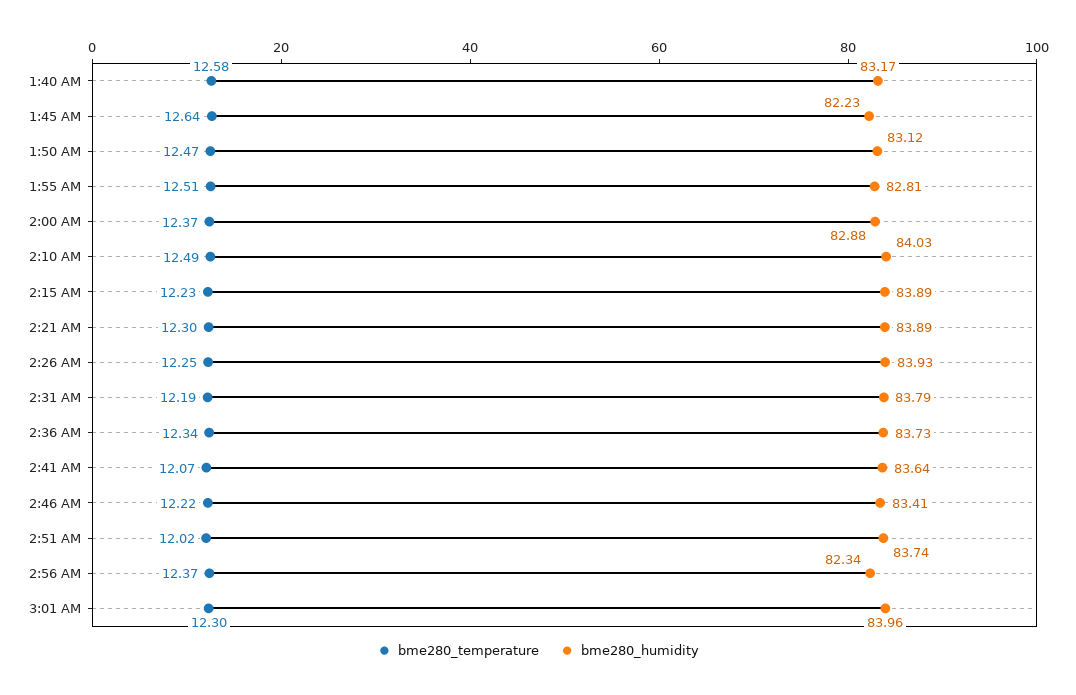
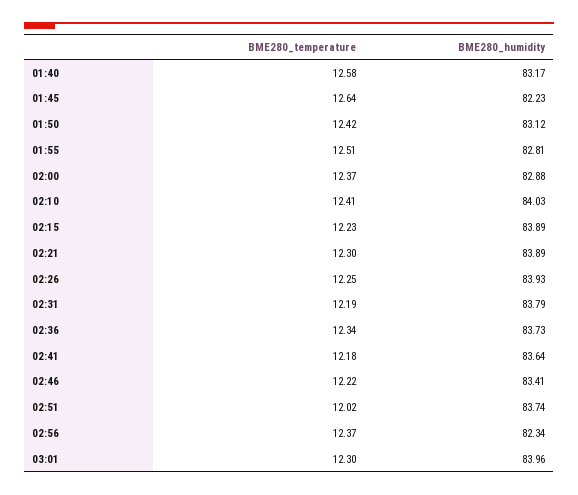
bme280_temperature, 1:50 AM: 12.47 -> 12.42
bme280_temperature, 2:10 AM: 12.49 -> 12.41
bme280_temperature, 2:41 AM: 12.07 -> 12.18

